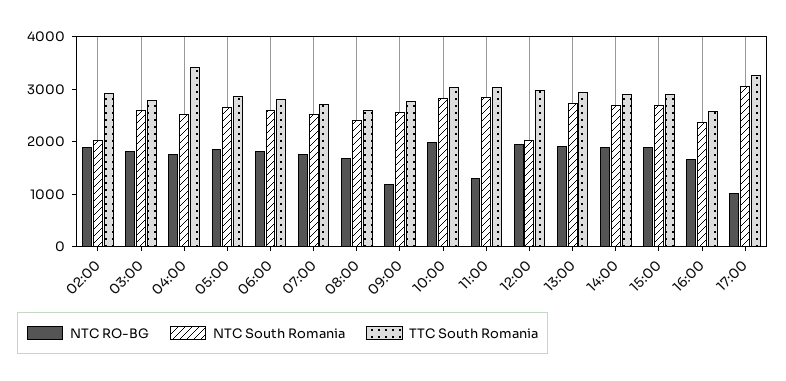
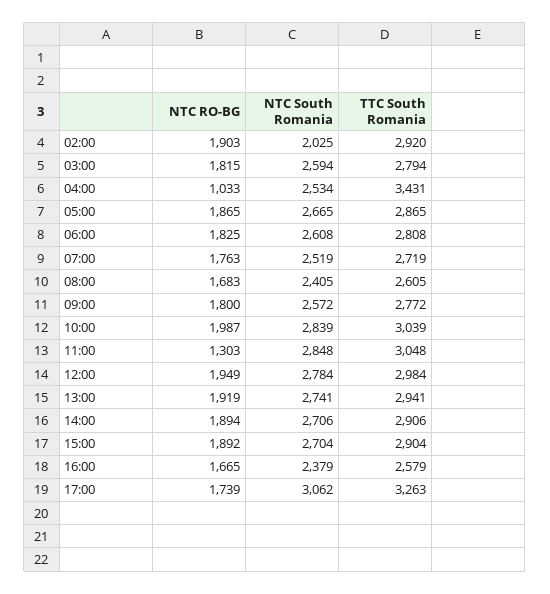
NTC RO-BG, 04:00: 1800 -> 1033
NTC RO-BG, 09:00: 1200 -> 1800
NTC South Romania, 12:00: 2000 -> 2784
NTC RO-BG, 17:00: 1000 -> 1739

